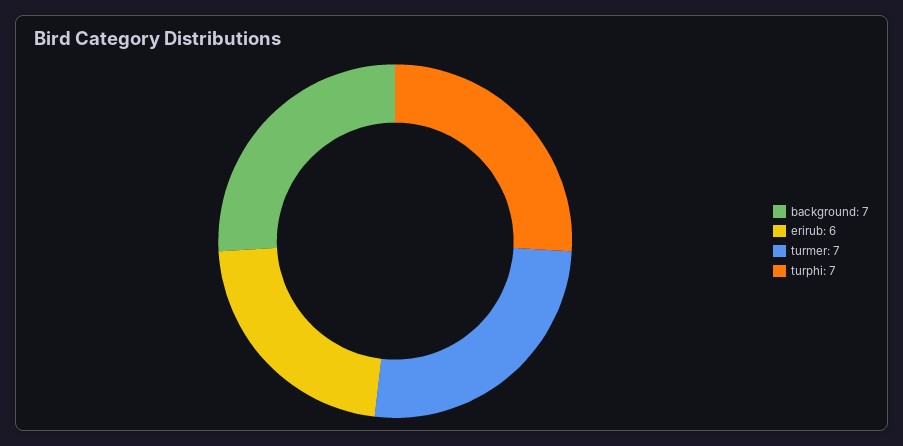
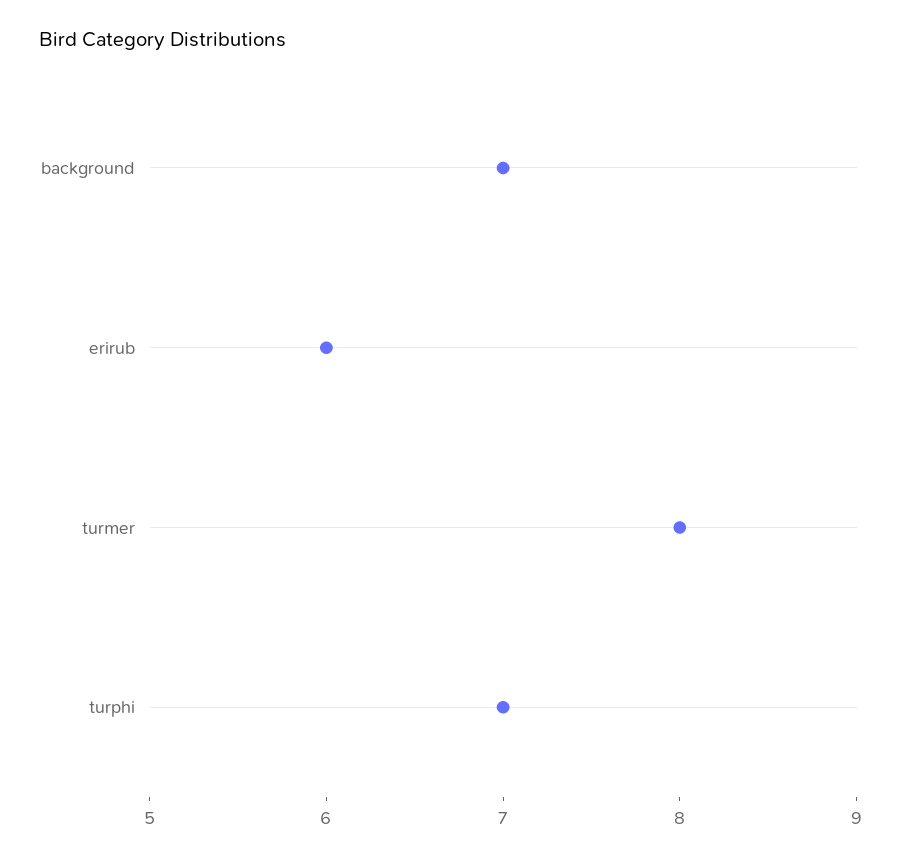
turmer: 7 -> 8

